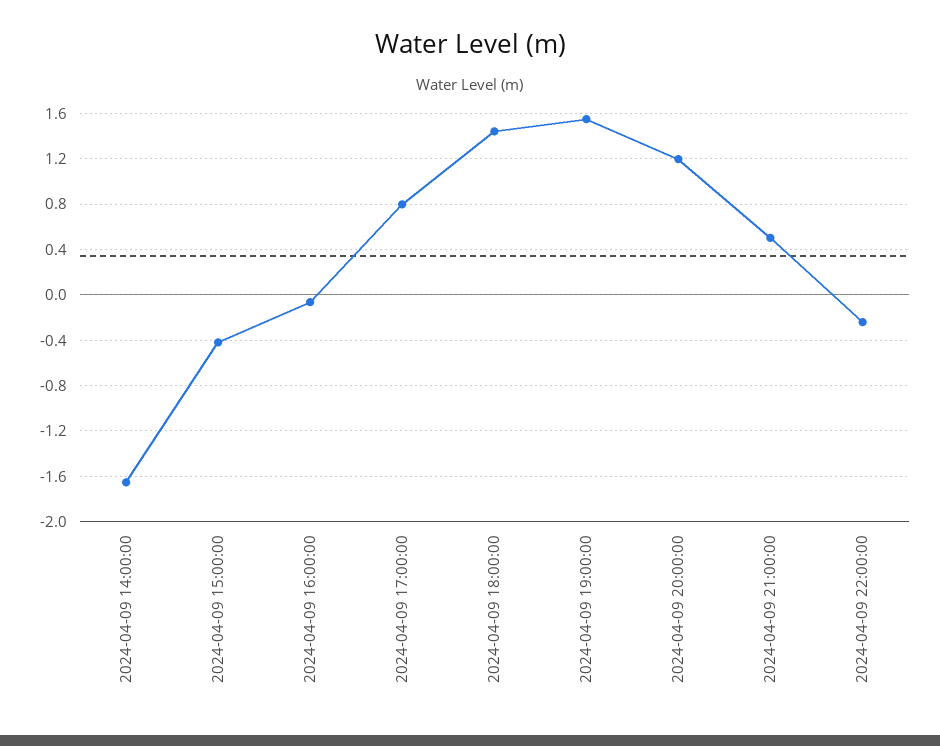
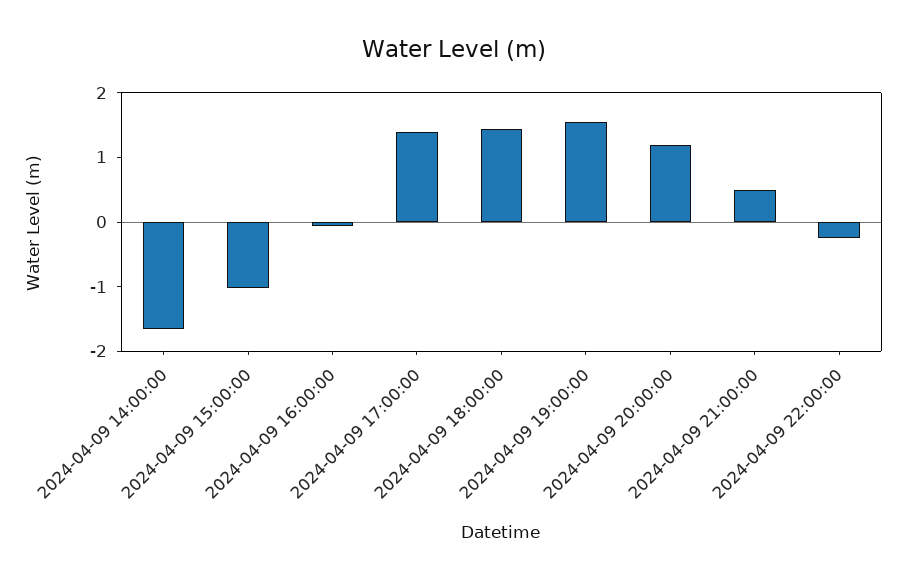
2024-04-09 15:00:00: -0.4 -> -1
2024-04-09 17:00:00: 0.8 -> 1.4

